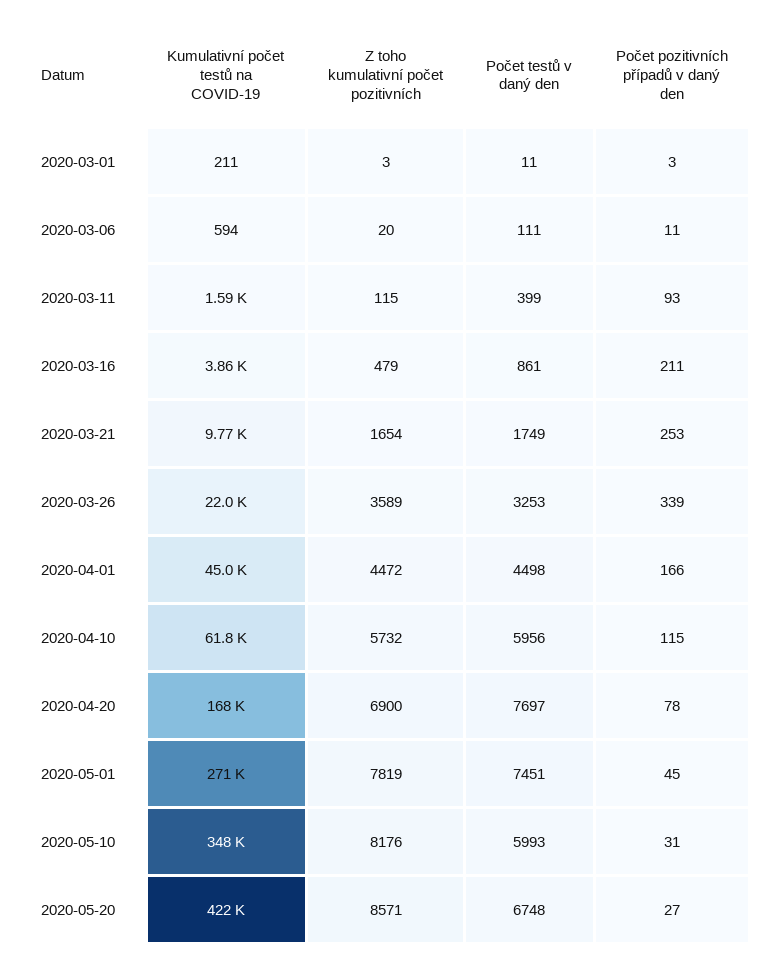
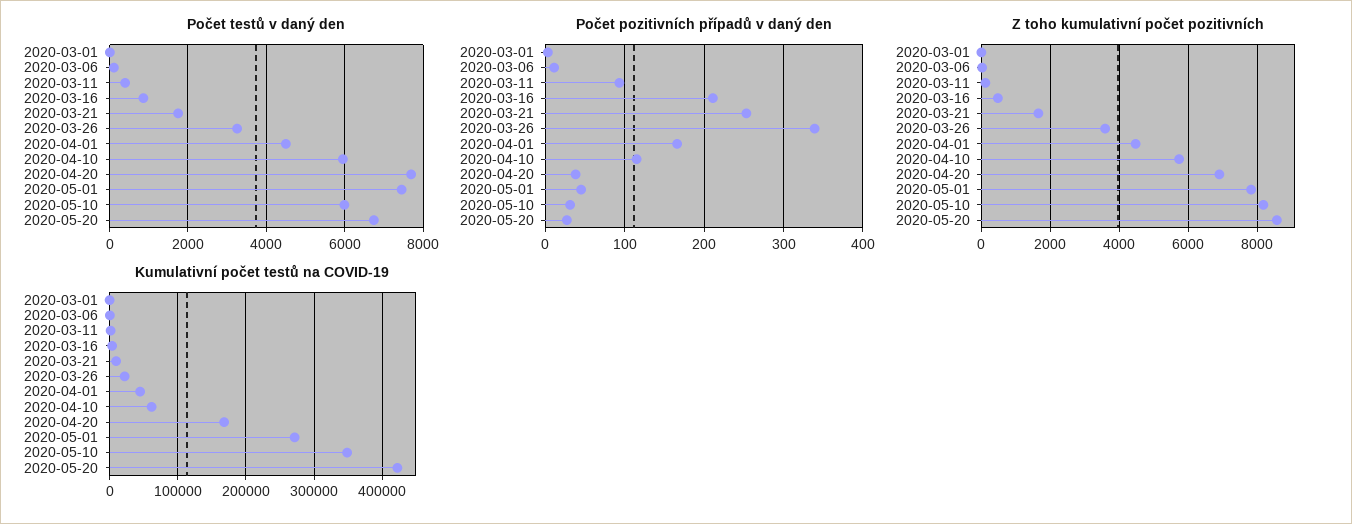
Počet pozitivních případů v daný den, 2020-04-20: 78 -> 40

